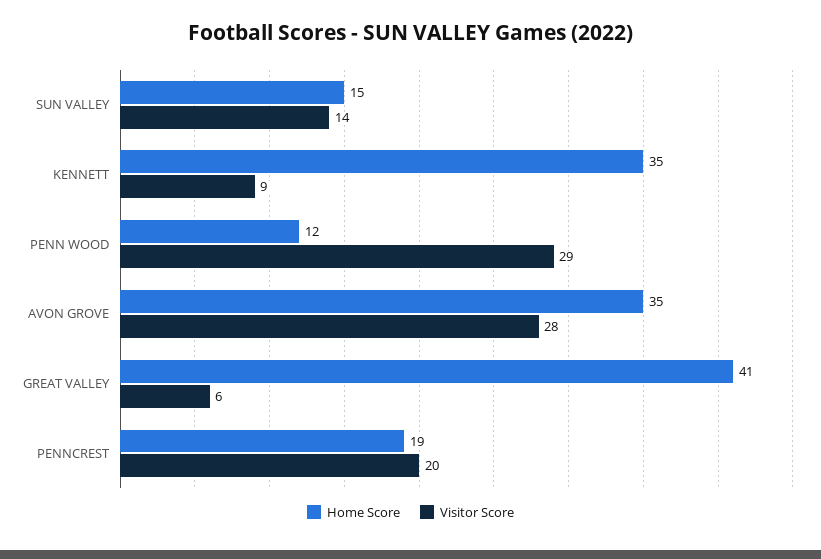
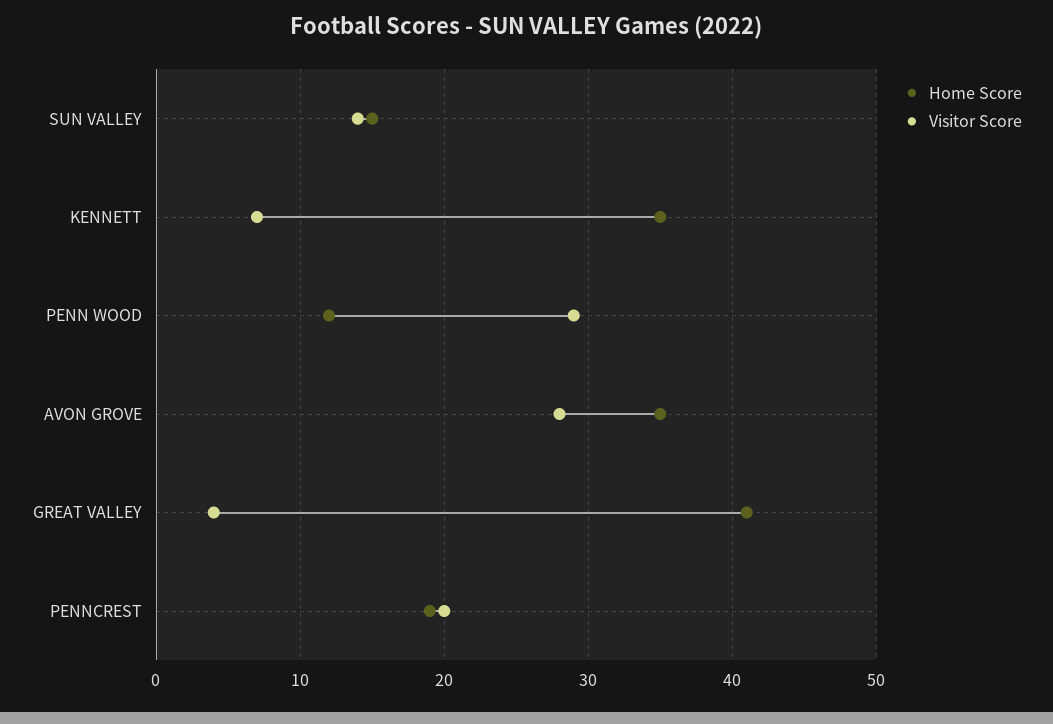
Visitor Score, KENNETT: 9 -> 7
Visitor Score, GREAT VALLEY: 6 -> 4

